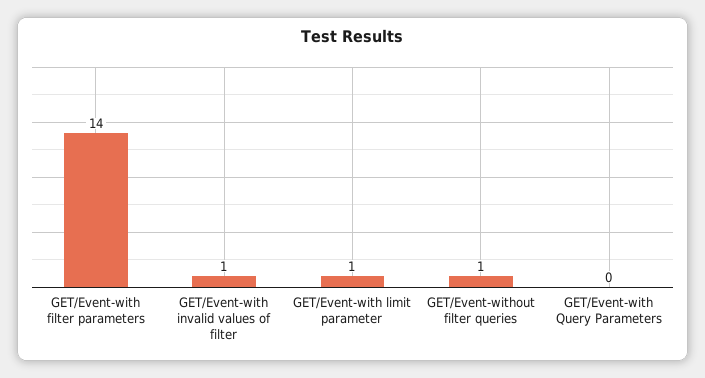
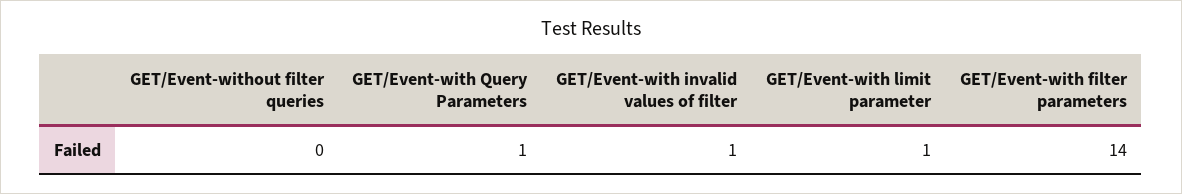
GET/Event-without filter queries: 1 -> 0
GET/Event-with Query Parameters: 0 -> 1

